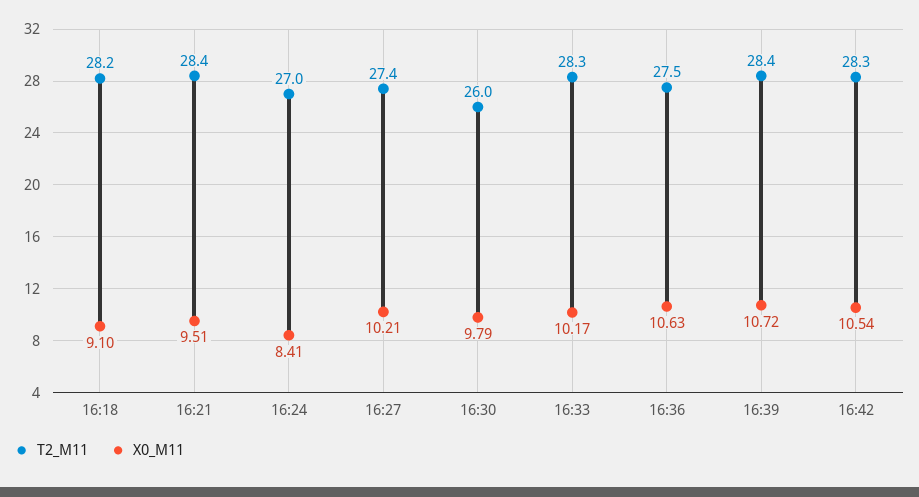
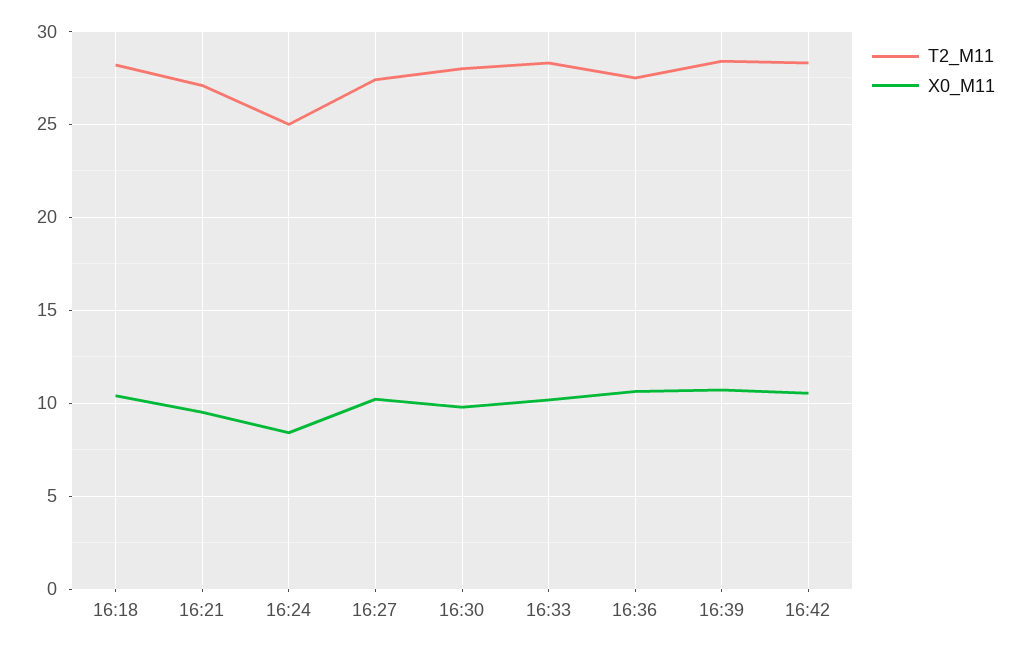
X0_M11, 16:18: 9.1 -> 10.5
T2_M11, 16:21: 28.4 -> 27
T2_M11, 16:24: 27 -> 25
T2_M11, 16:30: 26 -> 28

